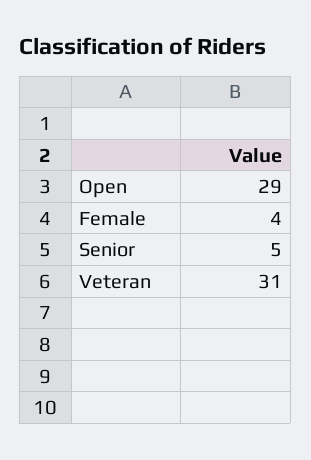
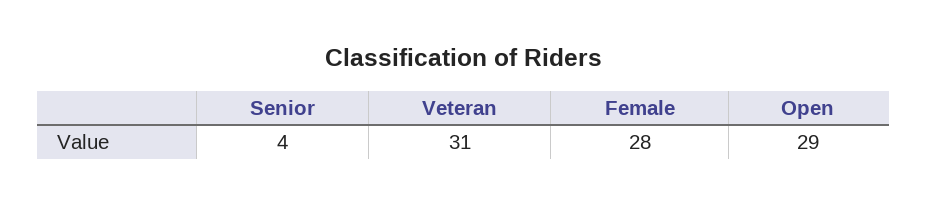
Female: 4 -> 28
Senior: 5 -> 4

